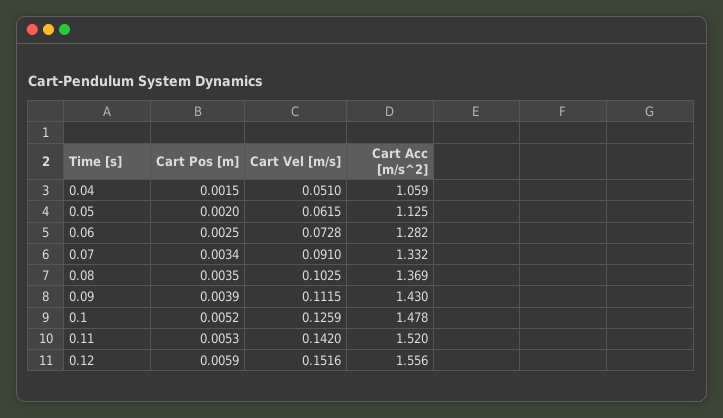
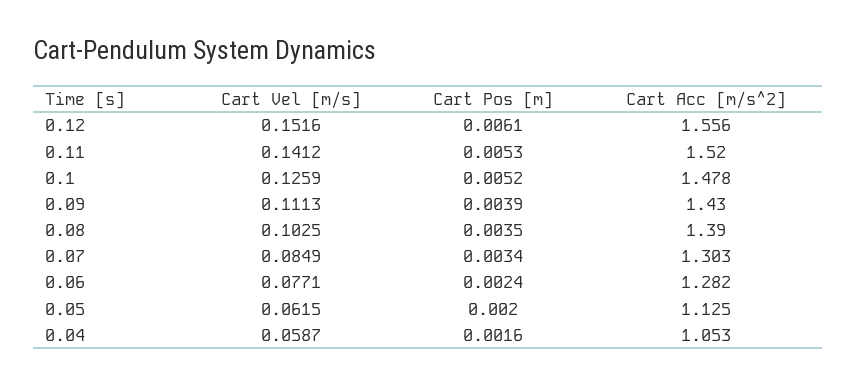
Cart Pos [m], 0.04: 0.0015 -> 0.0016
Cart Vel [m/s], 0.04: 0.051 -> 0.0587
Cart Acc [m/s^2], 0.04: 1.059 -> 1.053
Cart Pos [m], 0.06: 0.0025 -> 0.0024
Cart Vel [m/s], 0.06: 0.0728 -> 0.0771
Cart Vel [m/s], 0.07: 0.091 -> 0.0849
Cart Acc [m/s^2], 0.07: 1.332 -> 1.303
Cart Acc [m/s^2], 0.08: 1.369 -> 1.39
Cart Vel [m/s], 0.09: 0.1115 -> 0.1113
Cart Vel [m/s], 0.11: 0.142 -> 0.1412
Cart Pos [m], 0.12: 0.0059 -> 0.0061

